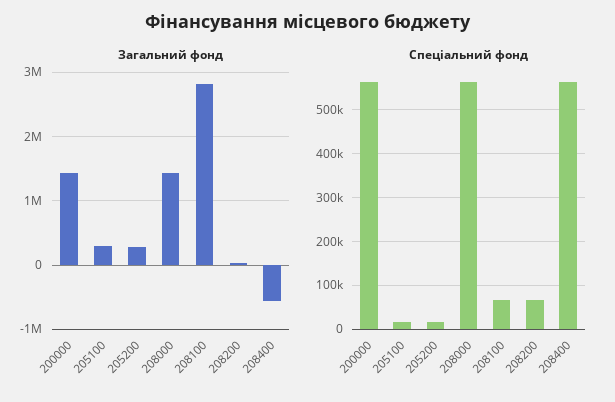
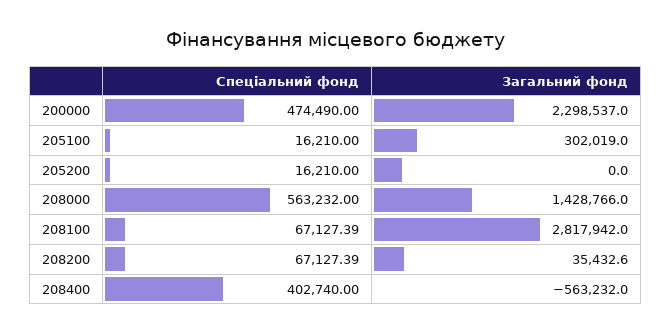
Загальний фонд, 200000: 1400000 -> 2298537
Загальний фонд, 205200: 300000 -> 0
Спеціальний фонд, 200000: 560000 -> 474490
Спеціальний фонд, 208400: 560000 -> 402740

